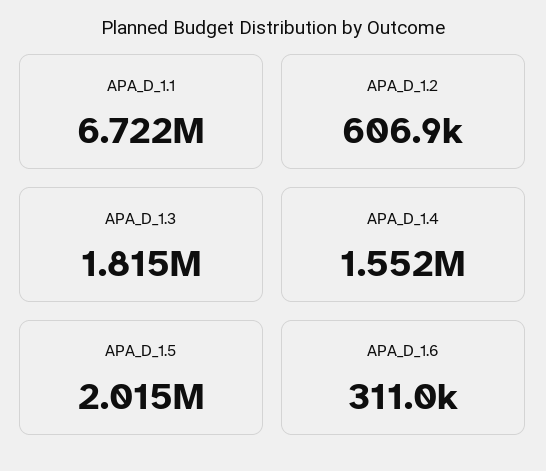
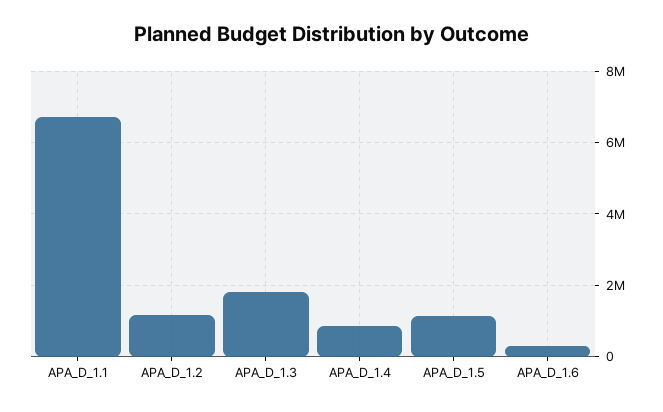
APA_D_1.2: 606900 -> 1200000
APA_D_1.4: 1552000 -> 800000
APA_D_1.5: 2015000 -> 1200000

